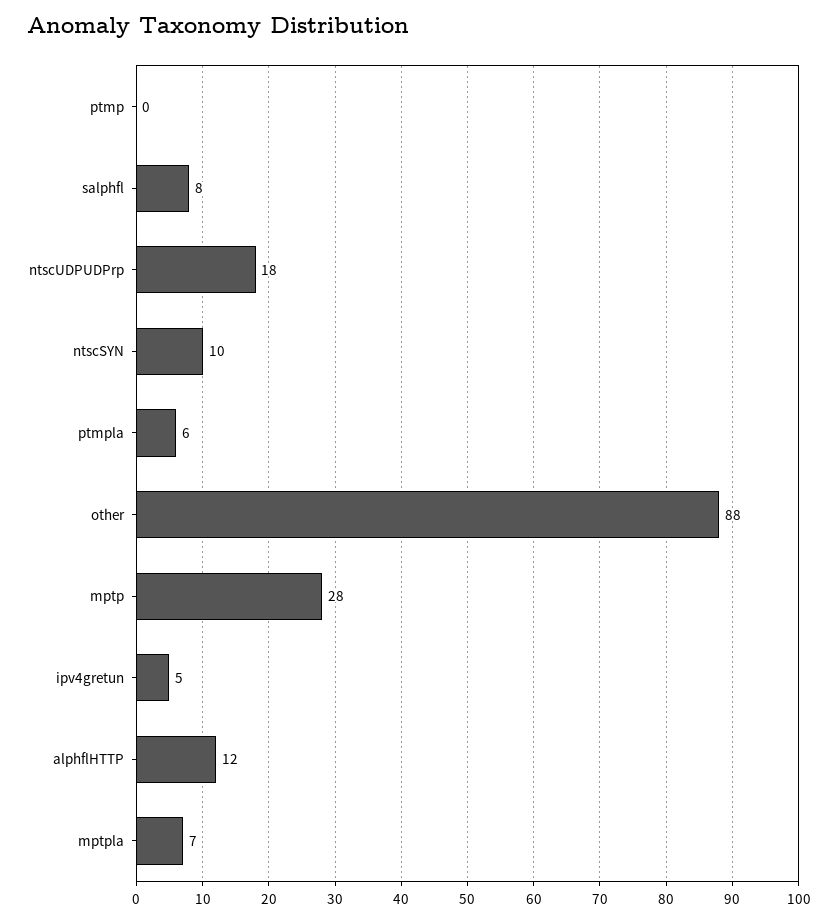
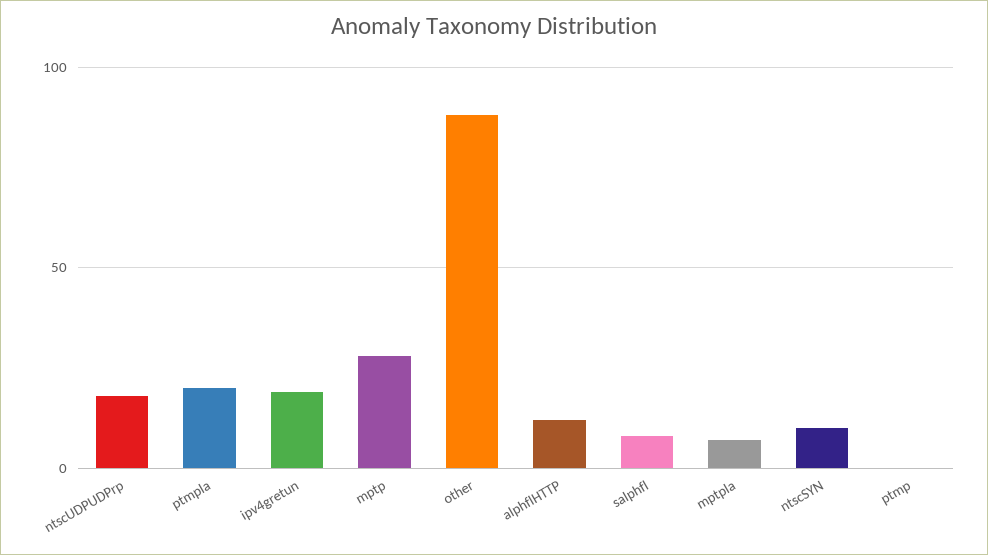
ptmpla: 6 -> 20
ipv4gretun: 5 -> 20

